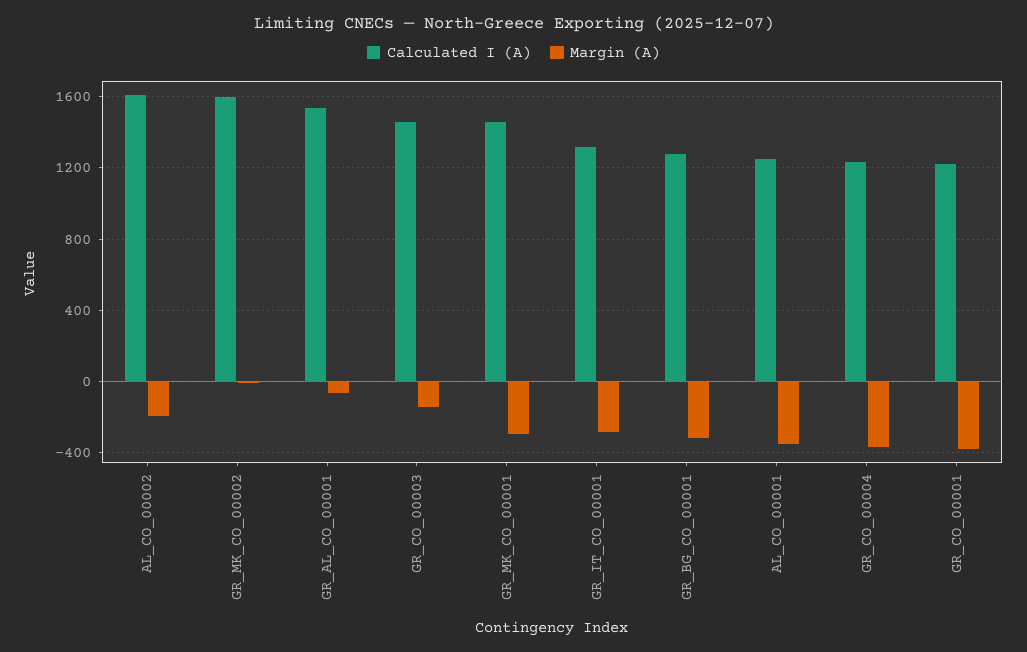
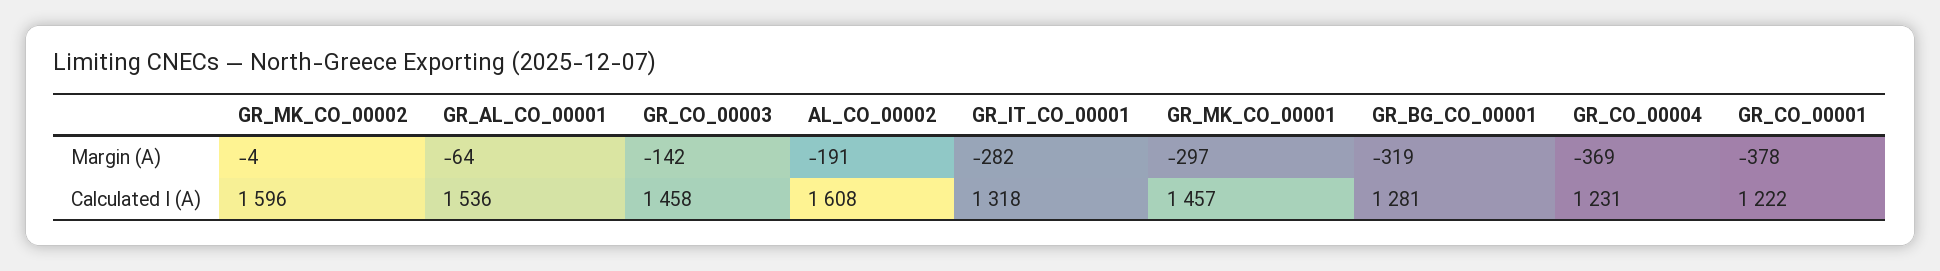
Calculated I (A), AL_CO_00001: 1250 -> none
Margin (A), AL_CO_00001: -350 -> none

